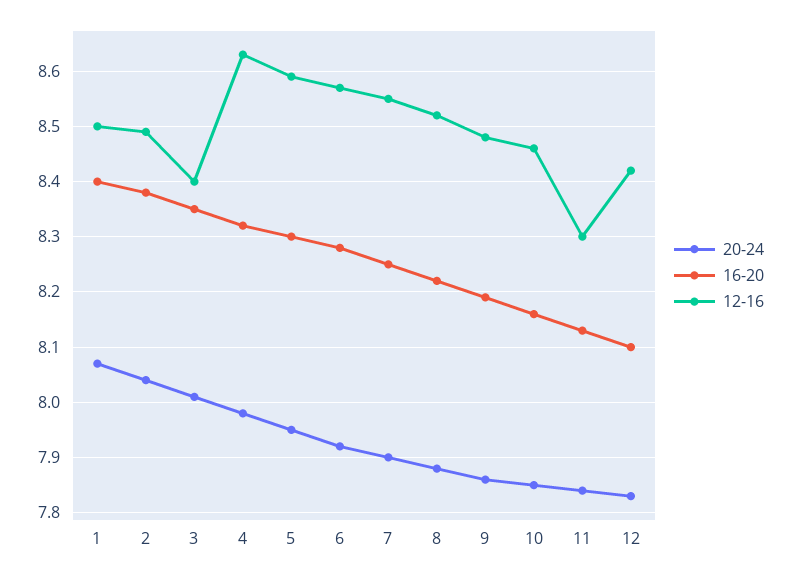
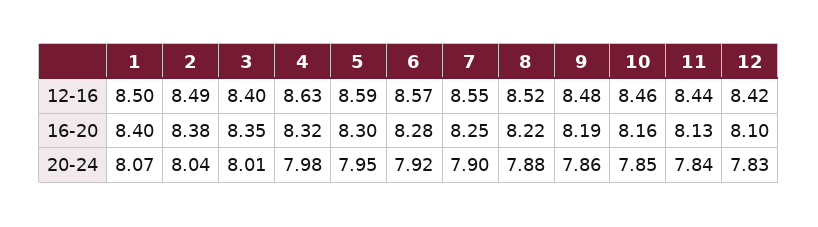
12-16, 11: 8.3 -> 8.44

